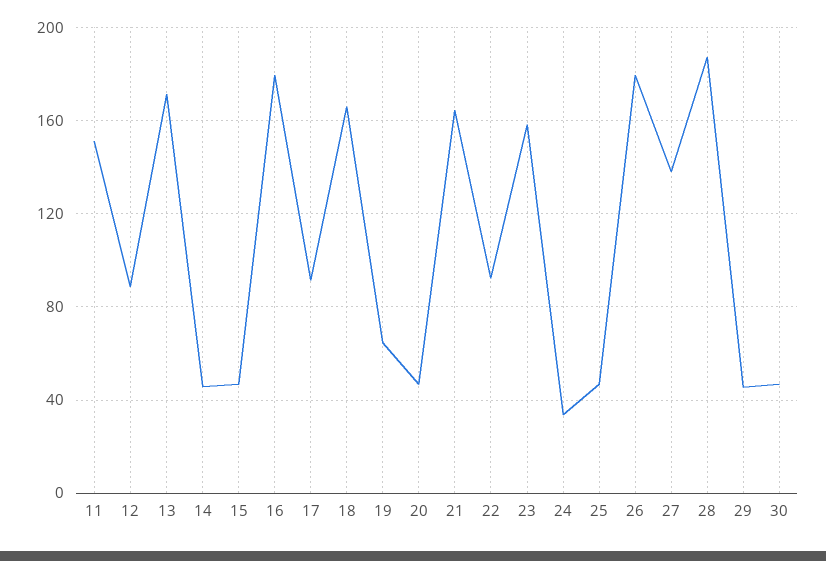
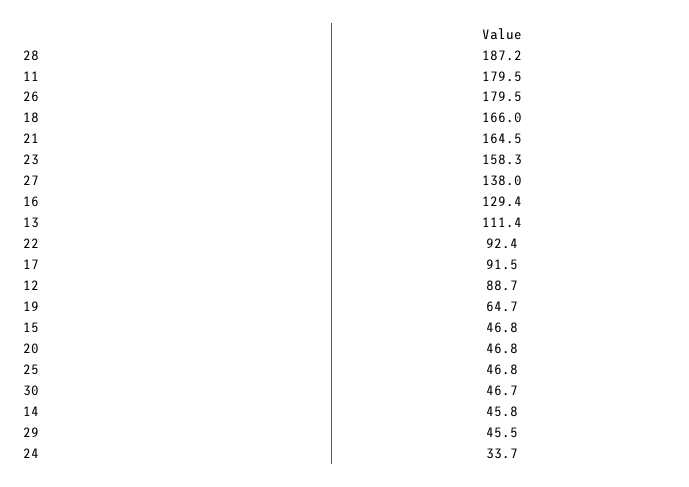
11: 150 -> 179.5
13: 170 -> 111.4
16: 180 -> 129.4

